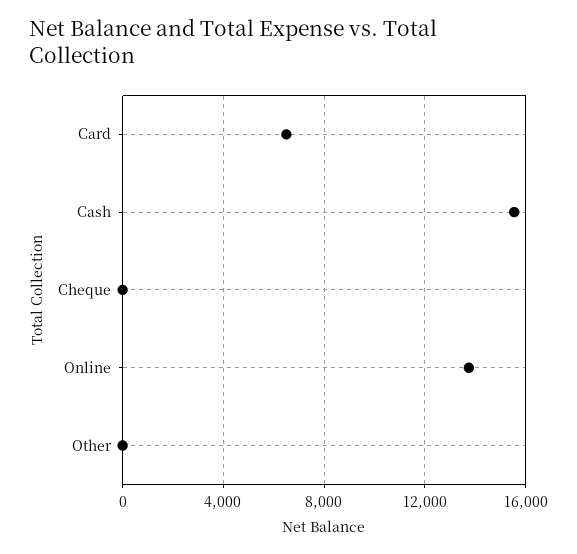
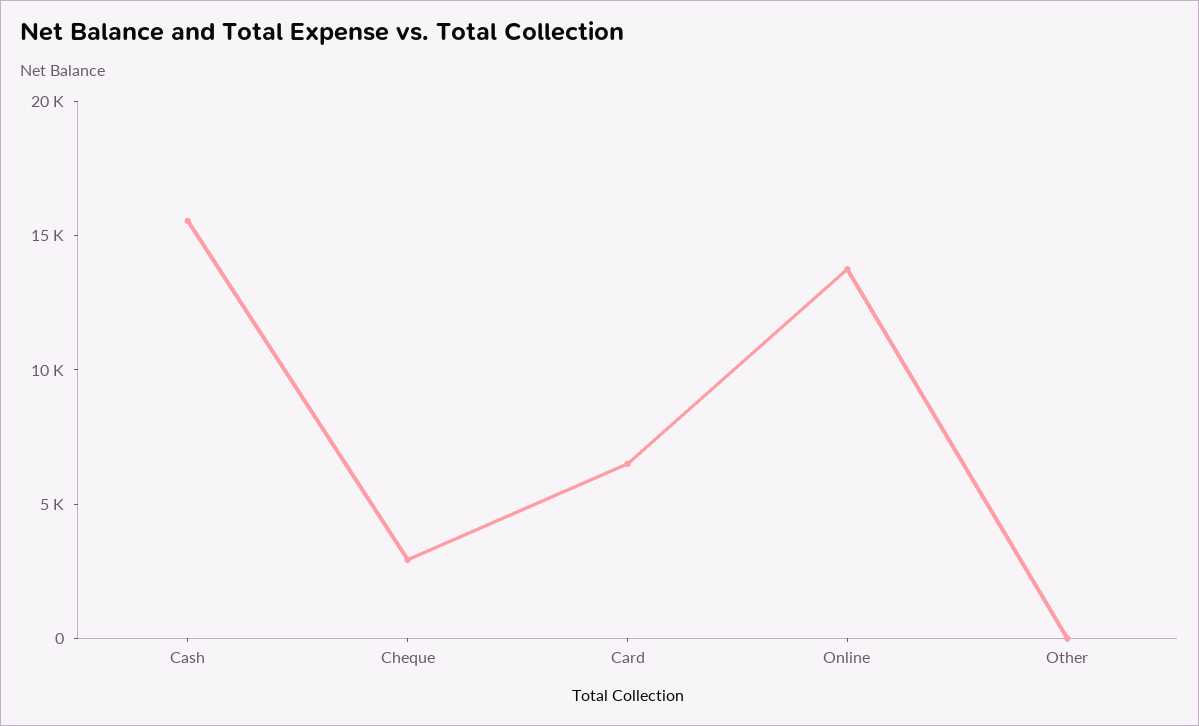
Cheque: 0 -> 3000

